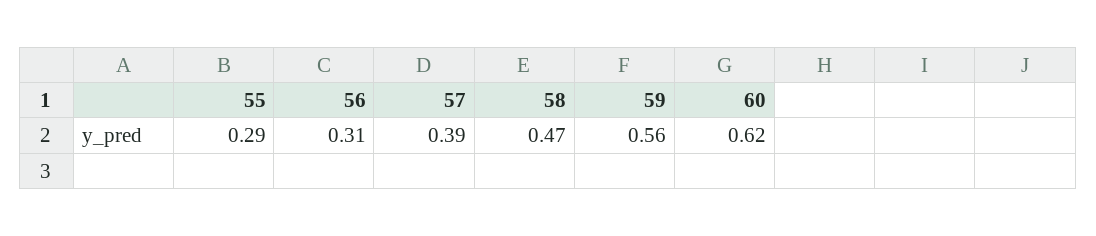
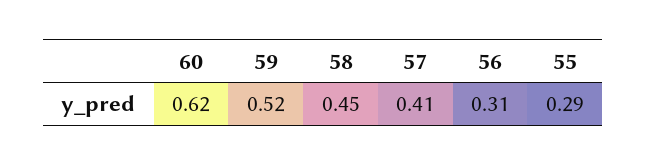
57: 0.39 -> 0.41
58: 0.47 -> 0.45
59: 0.56 -> 0.52

